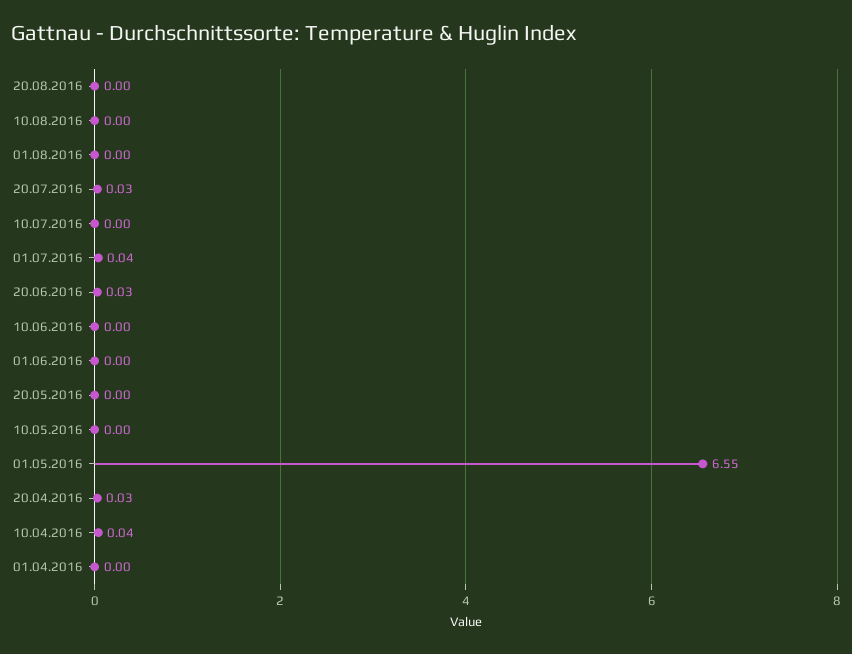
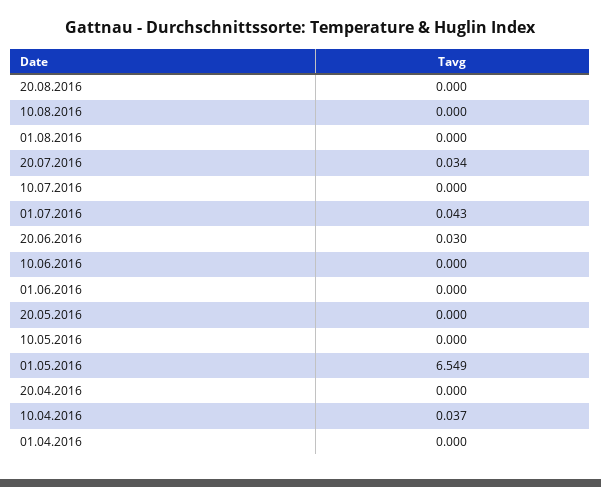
20.04.2016: 0.03 -> 0

